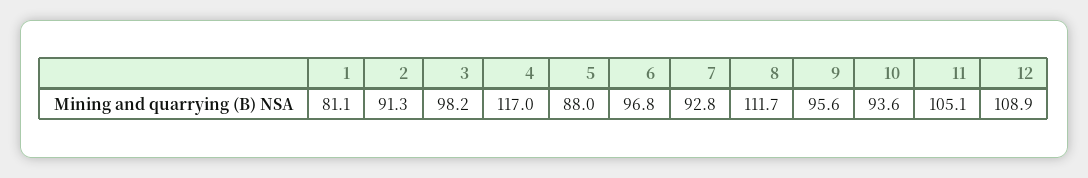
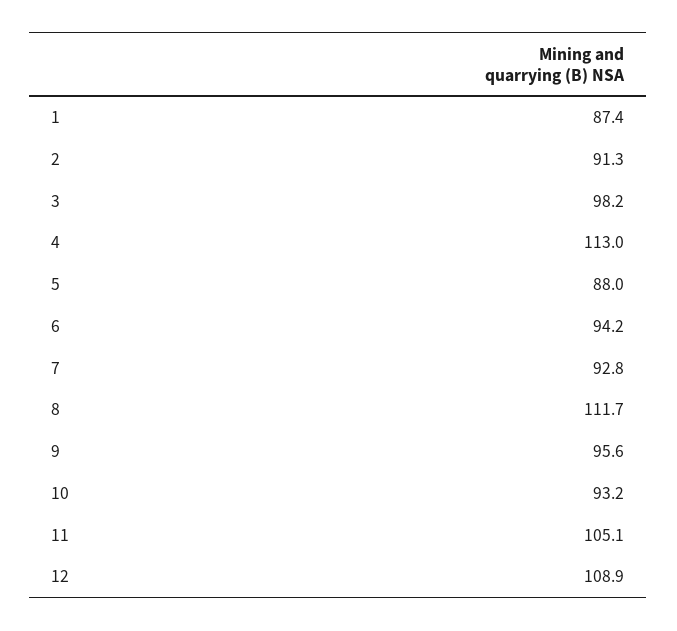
1: 81.1 -> 87.4
4: 117 -> 113
6: 96.8 -> 94.2
10: 93.6 -> 93.2

